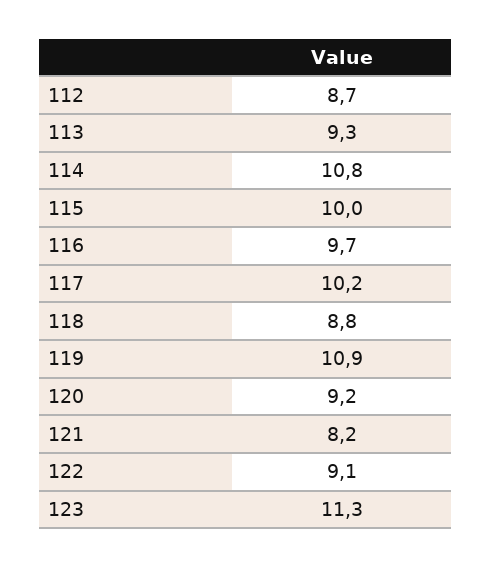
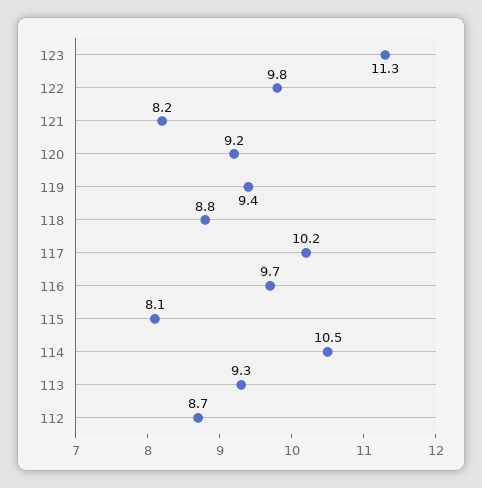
114: 10.8 -> 10.5
115: 10 -> 8.1
119: 10.9 -> 9.4
122: 9.1 -> 9.8

